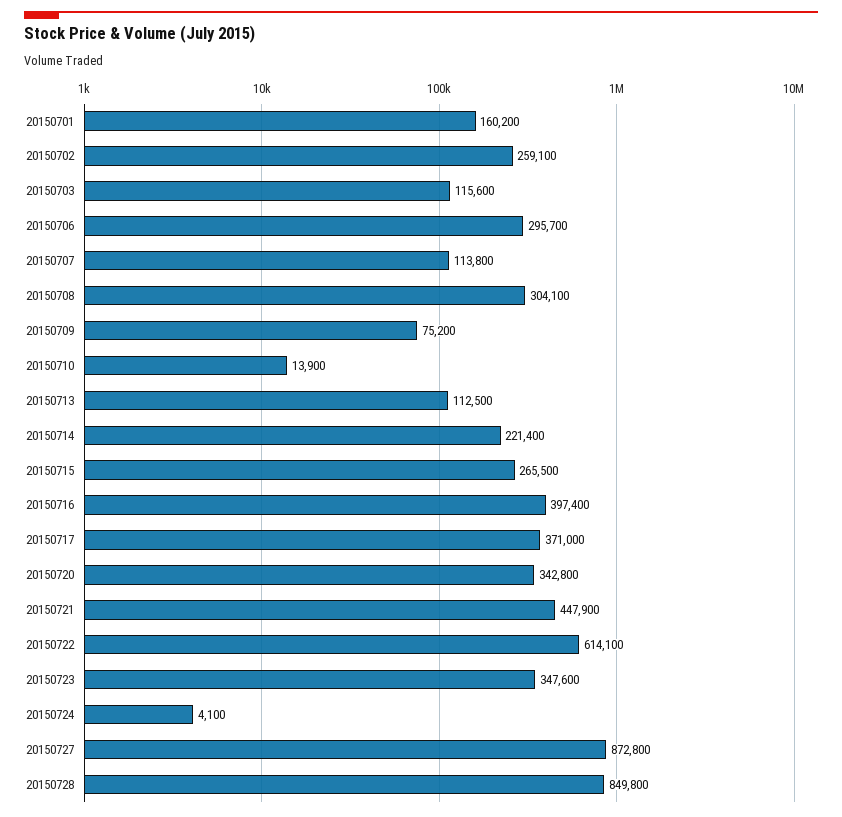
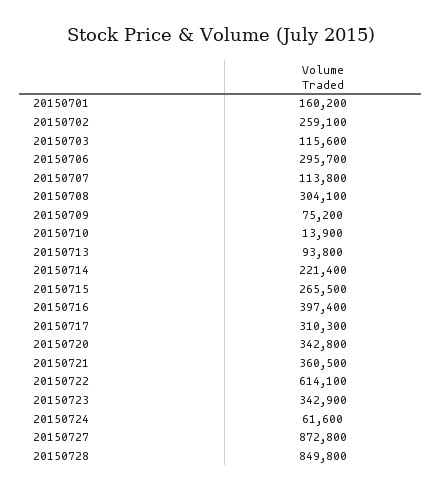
20150713: 112500 -> 93800
20150717: 371000 -> 310300
20150721: 447900 -> 360500
20150723: 347600 -> 342900
20150724: 4100 -> 61600

